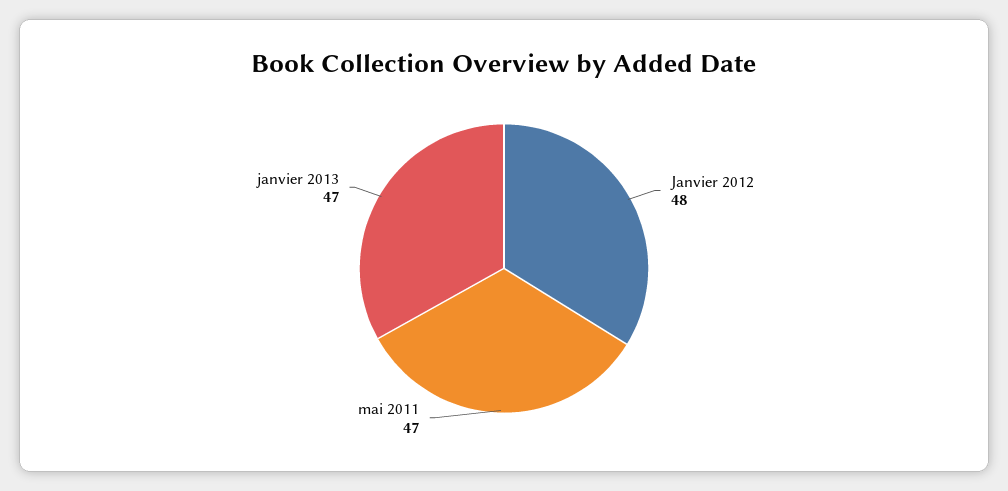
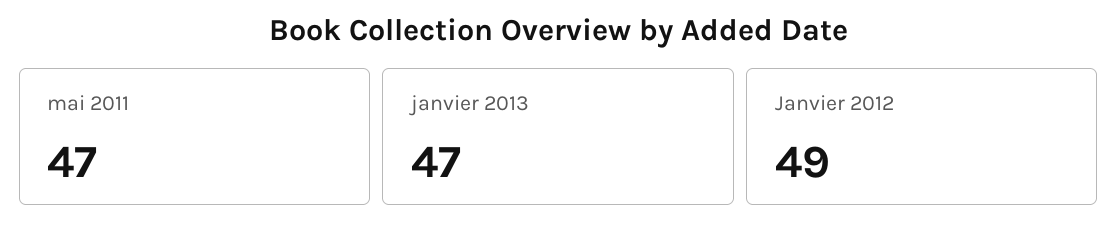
Janvier 2012: 48 -> 49

